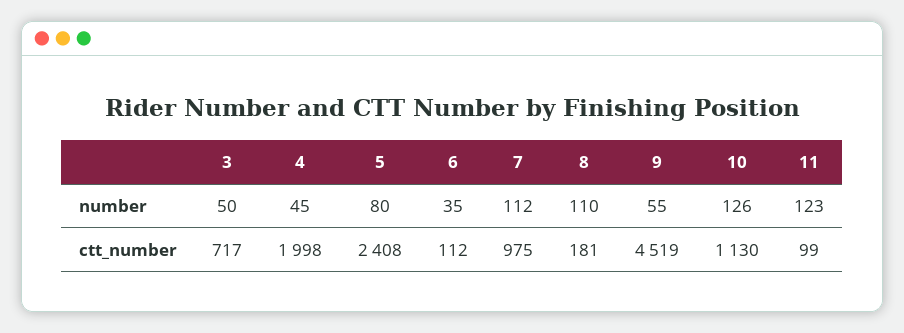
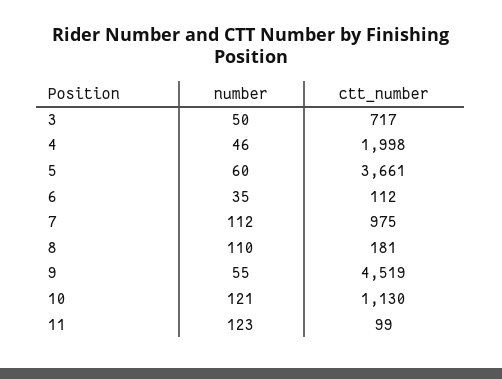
4, number: 45 -> 46
5, number: 80 -> 60
10, number: 126 -> 121
5, ctt_number: 2408 -> 3661

